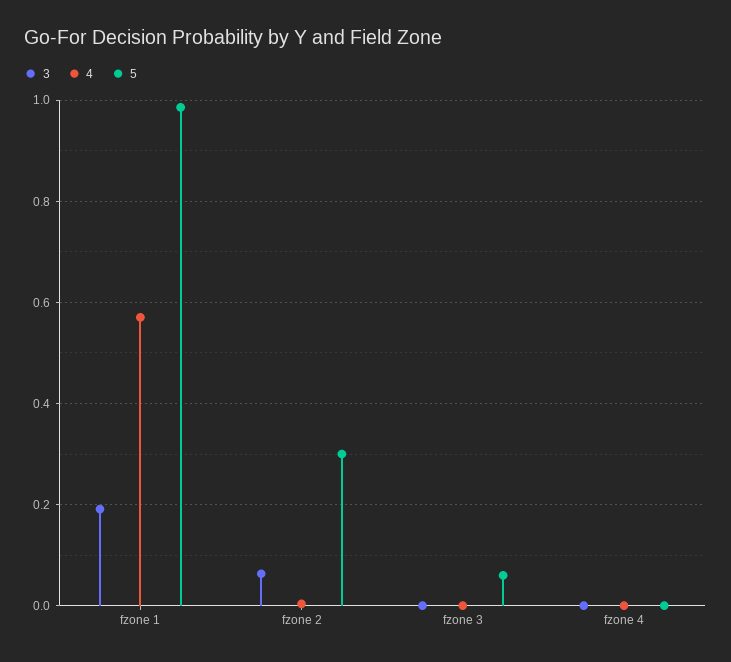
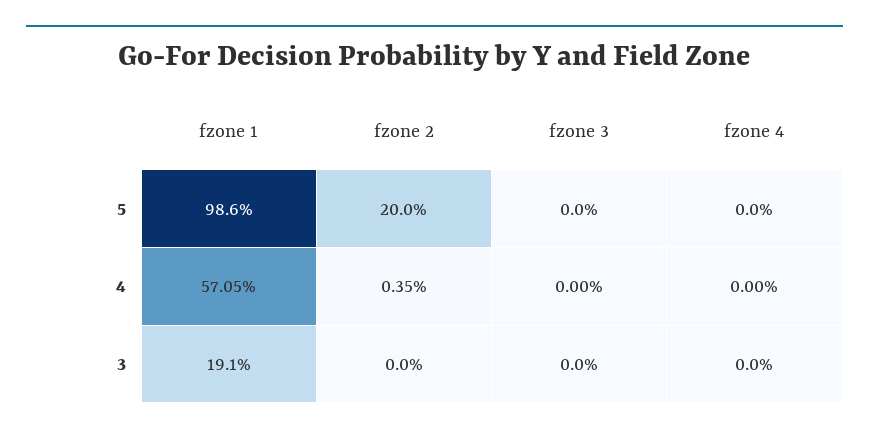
3, fzone 2: 0.06 -> 0
5, fzone 2: 0.3 -> 0.2
5, fzone 3: 0.06 -> 0

